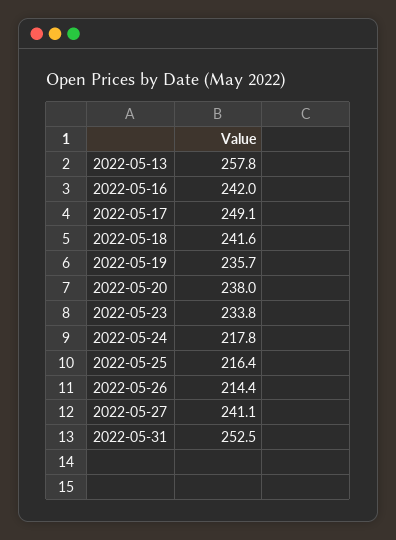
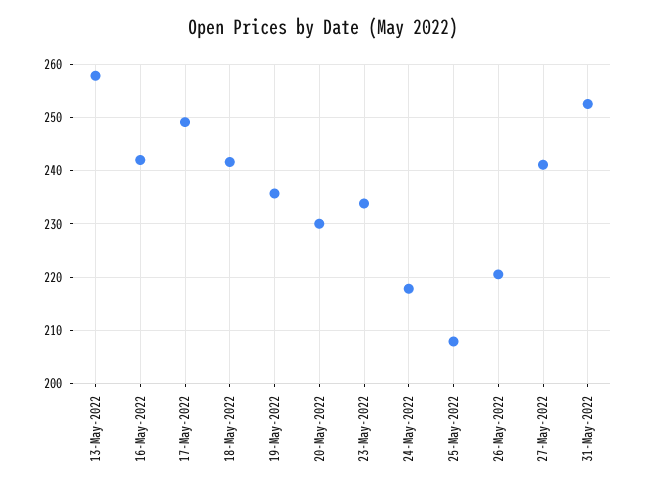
2022-05-20: 238 -> 230
2022-05-25: 216.4 -> 208
2022-05-26: 214.4 -> 220

